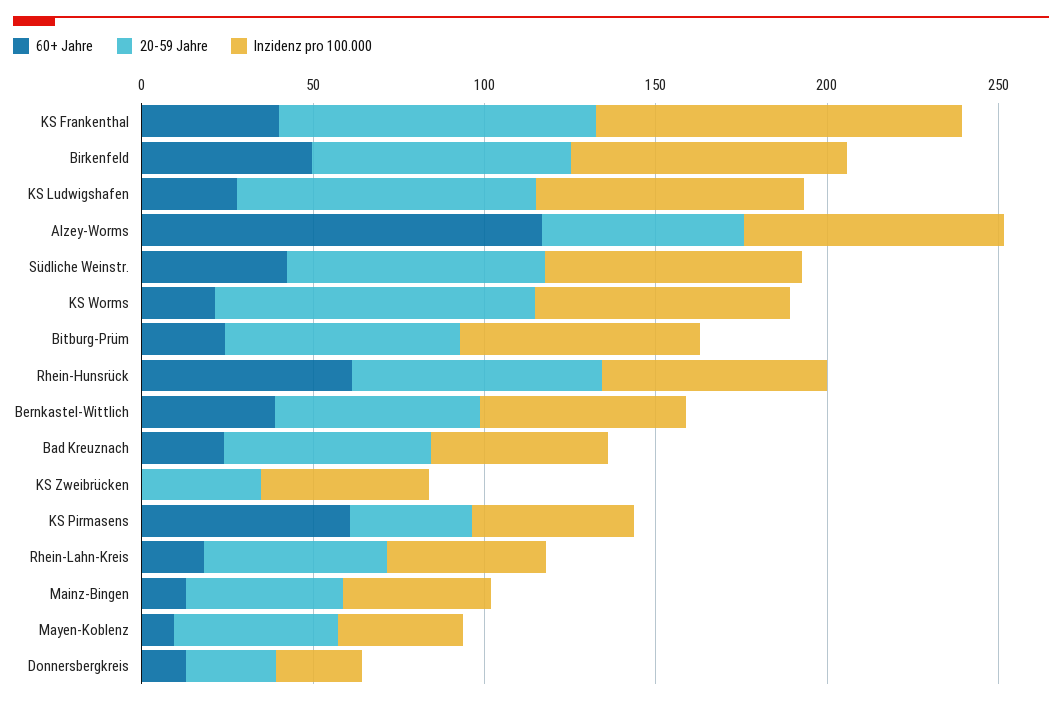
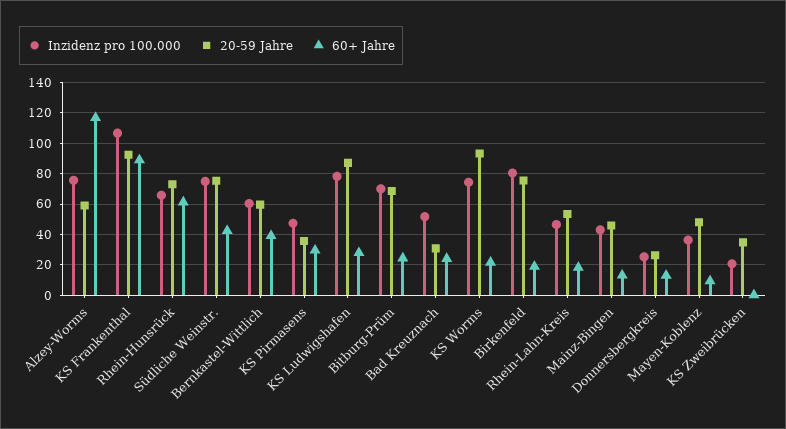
60+ Jahre, KS Frankenthal: 40 -> 90
60+ Jahre, Birkenfeld: 50 -> 20
20-59 Jahre, Bad Kreuznach: 60 -> 30
Inzidenz pro 100.000, KS Zweibrücken: 50 -> 20
60+ Jahre, KS Pirmasens: 60 -> 30

